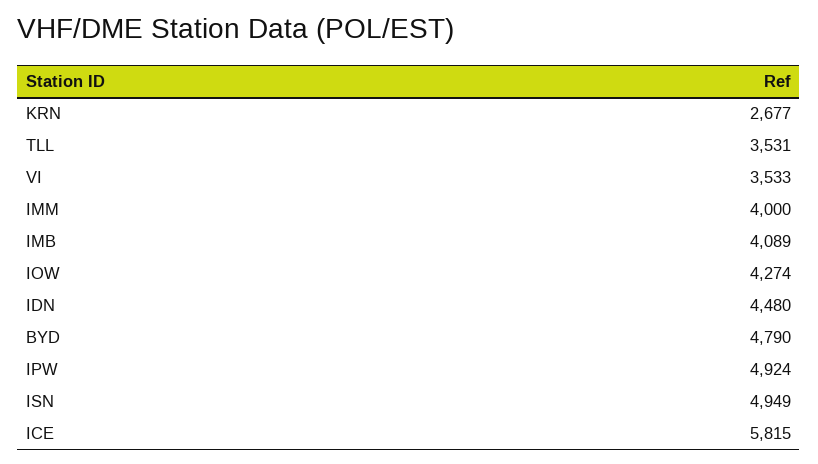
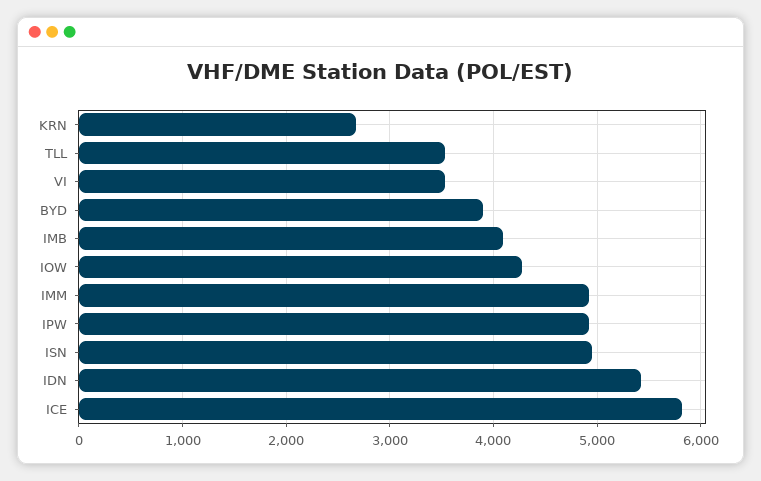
IMM: 4000 -> 4900
IDN: 4480 -> 5400
BYD: 4790 -> 3900

